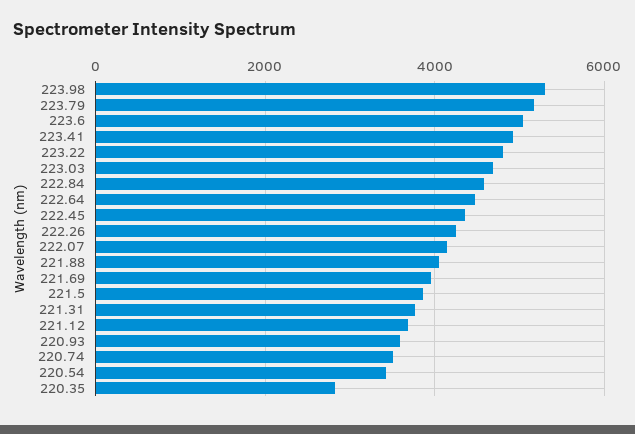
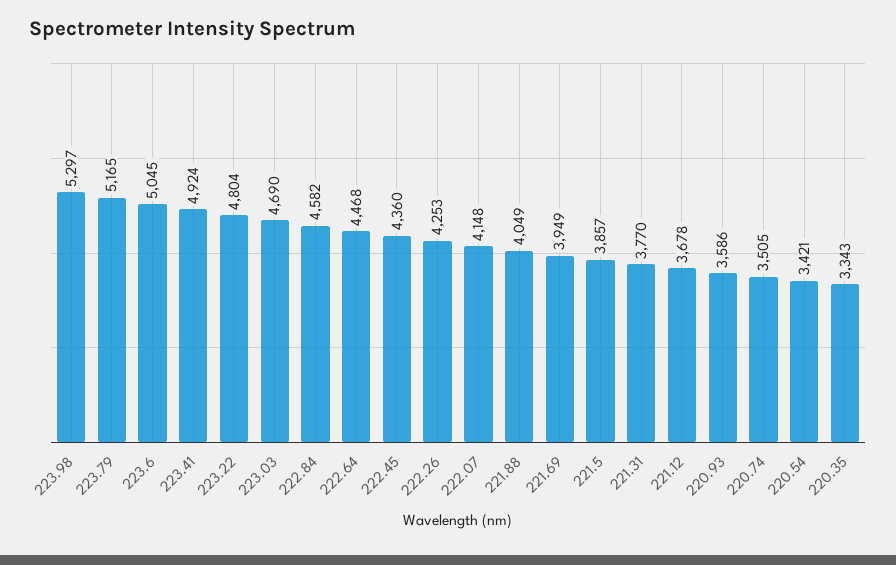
220.35: 2800 -> 3343

